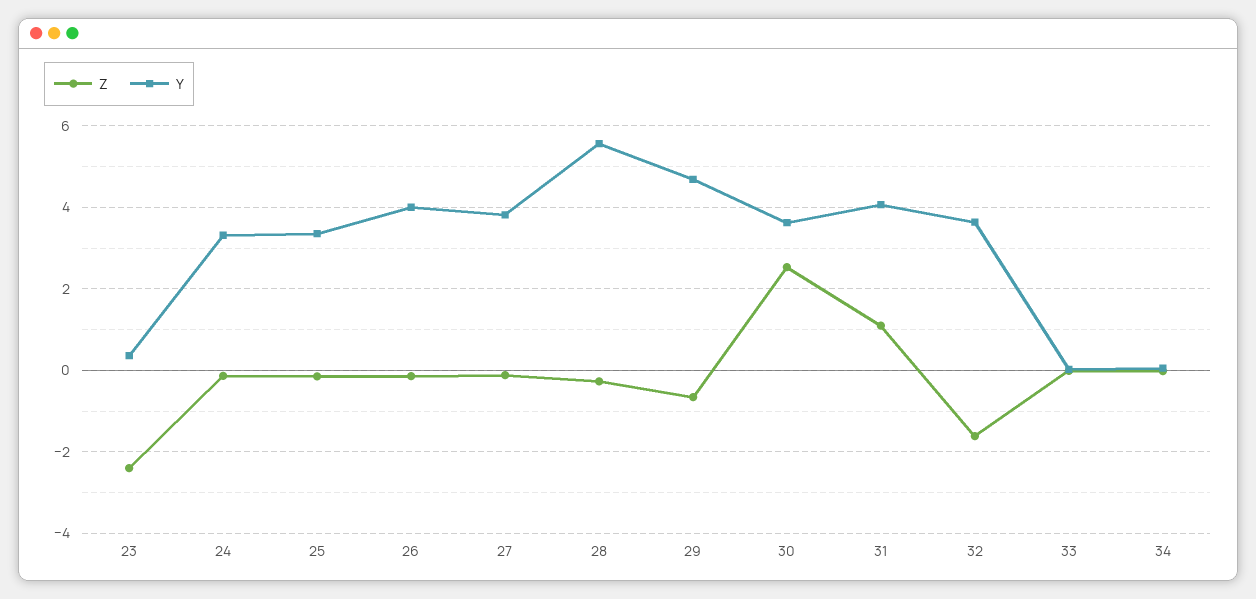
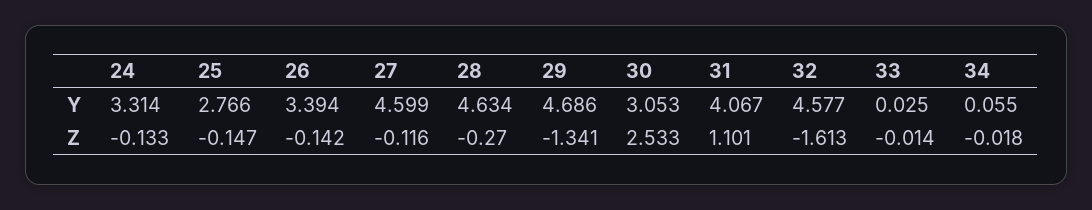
Z, 23: -2.4 -> none
Y, 23: 0.4 -> none
Y, 25: 3.4 -> 2.766
Y, 26: 4 -> 3.394
Y, 27: 3.8 -> 4.599
Y, 28: 5.6 -> 4.634
Z, 29: -0.6 -> -1.341
Y, 30: 3.6 -> 3.053
Y, 32: 3.6 -> 4.577

